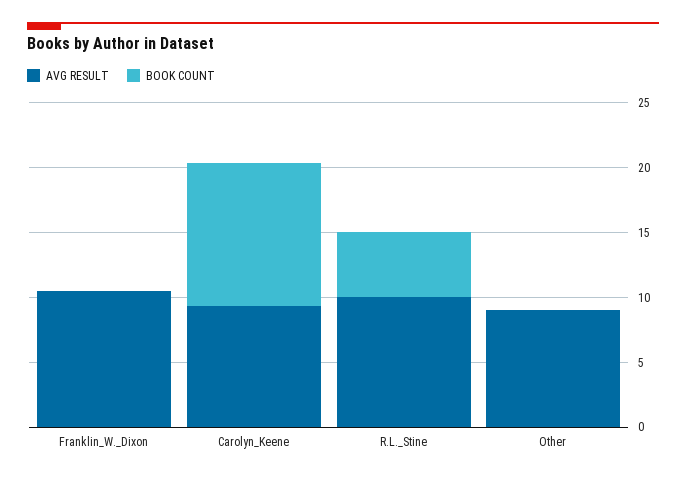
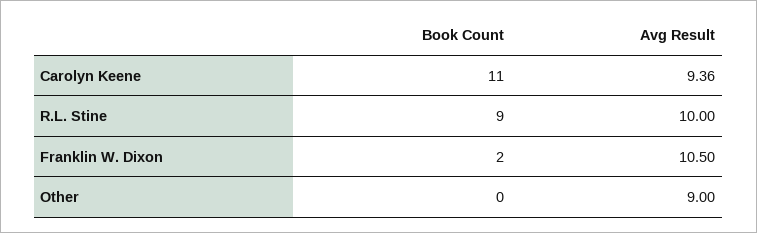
BOOK COUNT, Franklin_W._Dixon: 0 -> 2
BOOK COUNT, R.L._Stine: 5 -> 9

